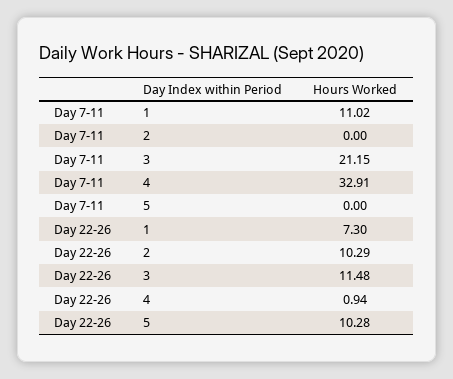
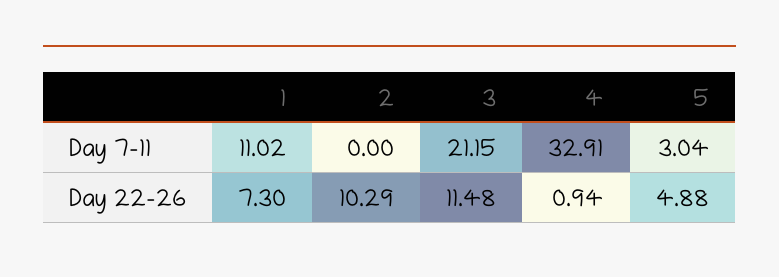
Day 7-11, 5: 0 -> 3.04
Day 22-26, 5: 10.28 -> 4.88

